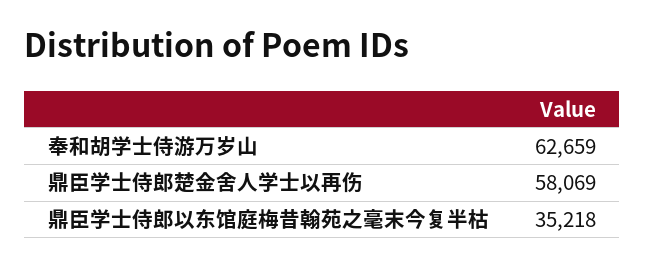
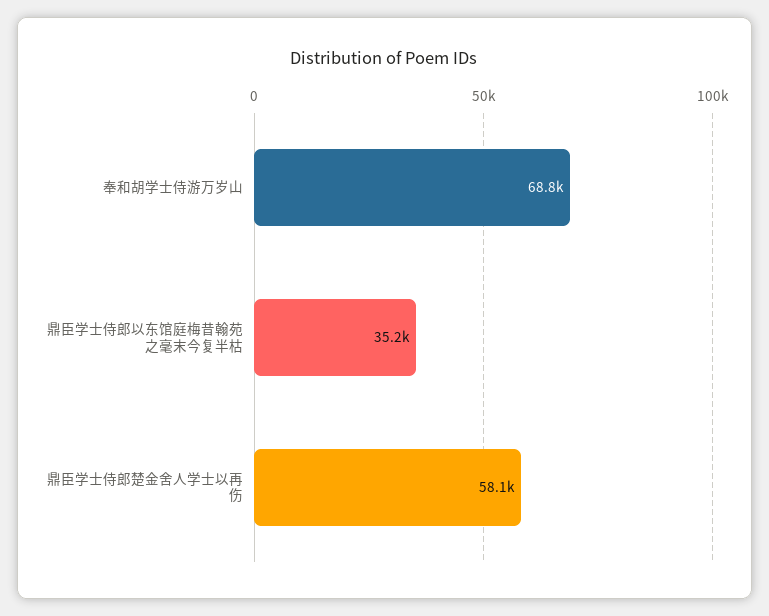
奉和胡学士侍游万岁山: 62659 -> 68800

